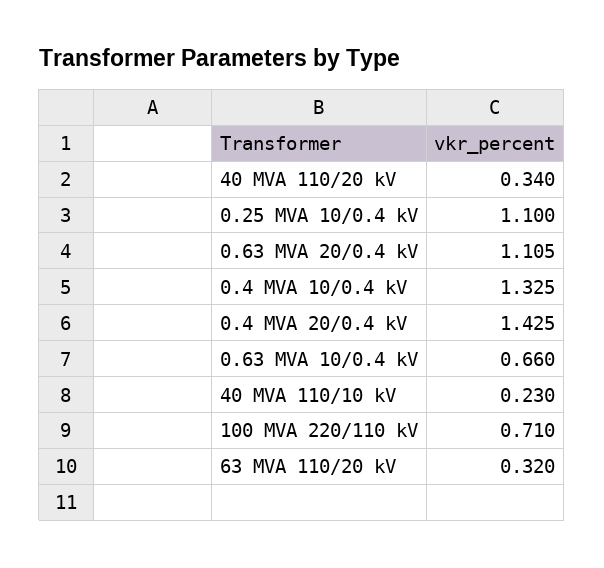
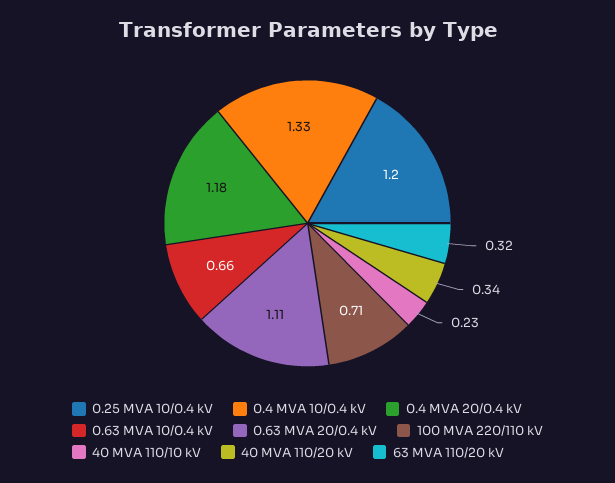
0.25 MVA 10/0.4 kV: 1.1 -> 1.2
0.4 MVA 20/0.4 kV: 1.425 -> 1.18

